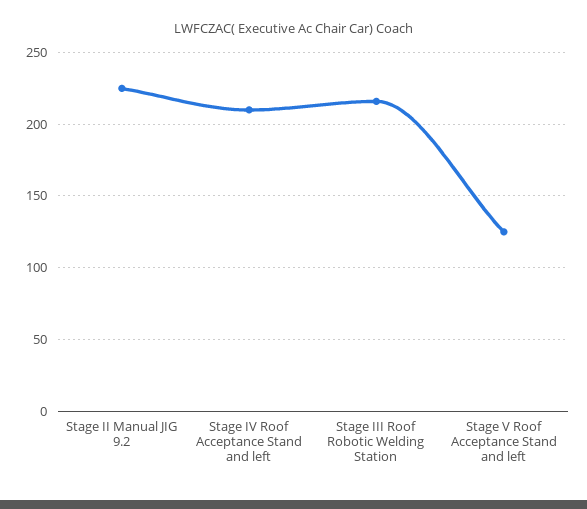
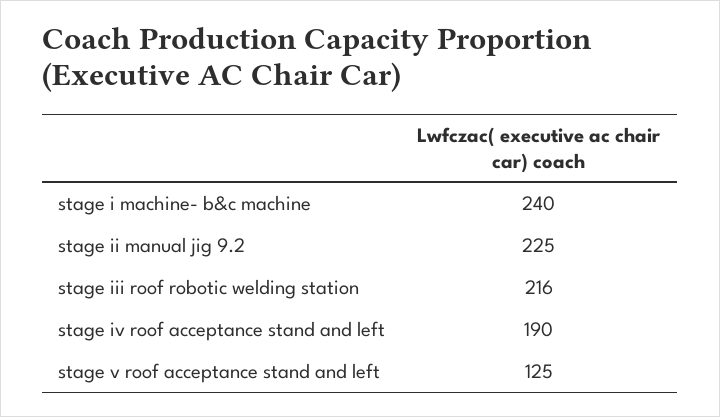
Stage IV Roof Acceptance Stand and left: 210 -> 190
stage i machine- b&c machine: none -> 240

